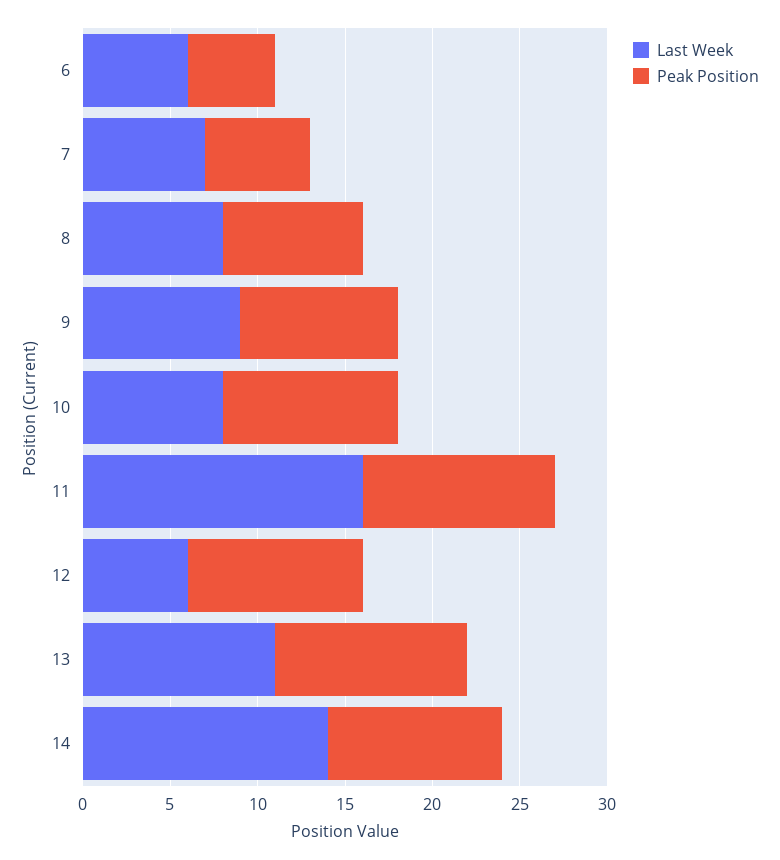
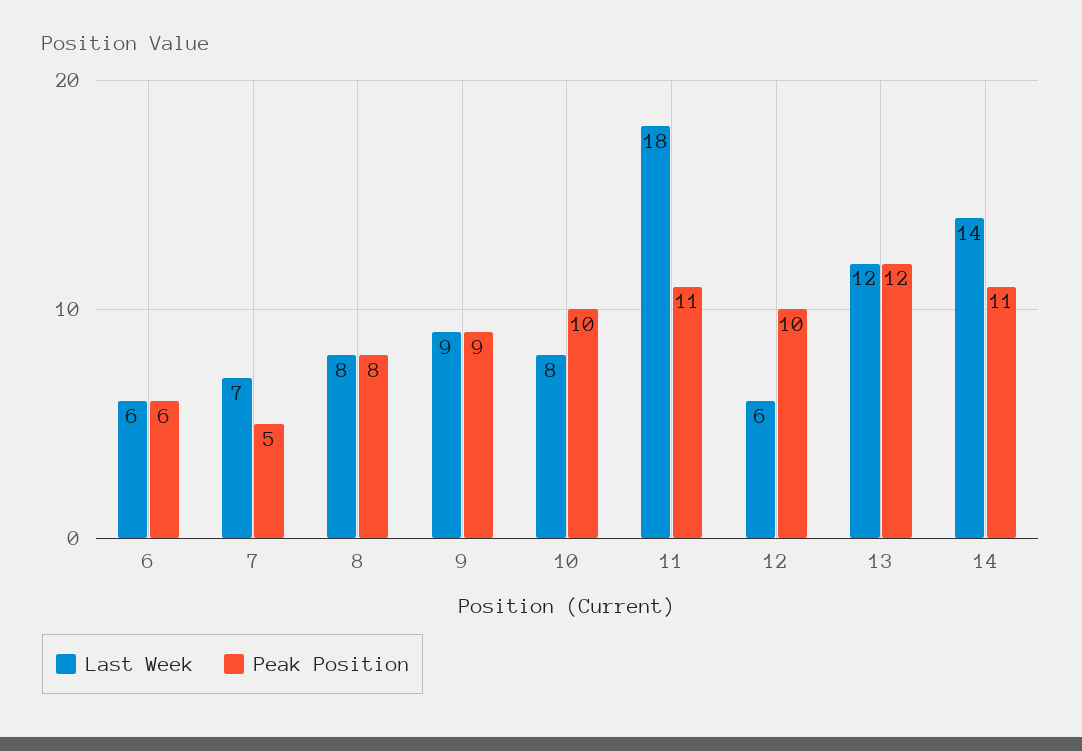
Peak Position, 6: 5 -> 6
Peak Position, 7: 6 -> 5
Last Week, 11: 16 -> 18
Last Week, 13: 11 -> 12
Peak Position, 13: 11 -> 12
Peak Position, 14: 10 -> 11

